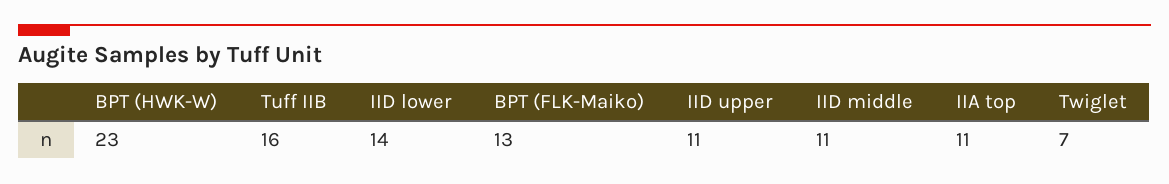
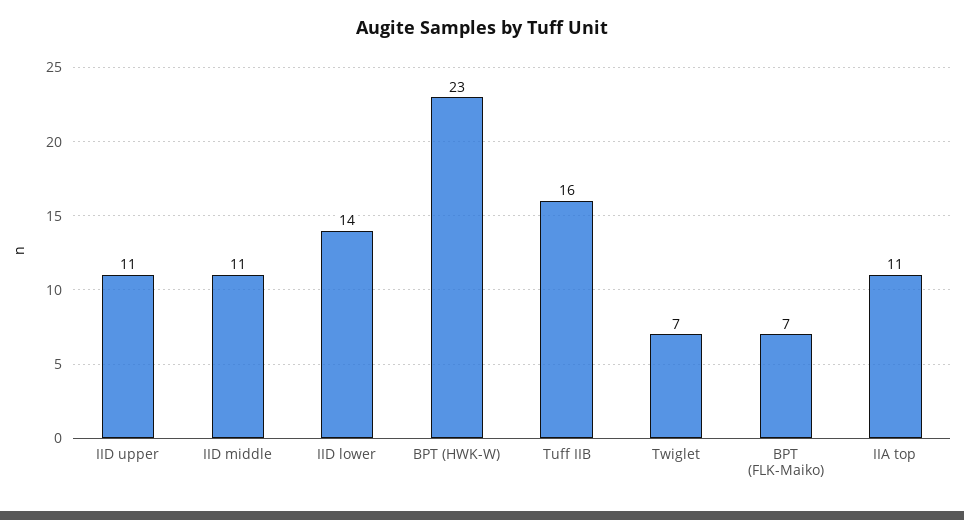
BPT (FLK-Maiko): 13 -> 7

